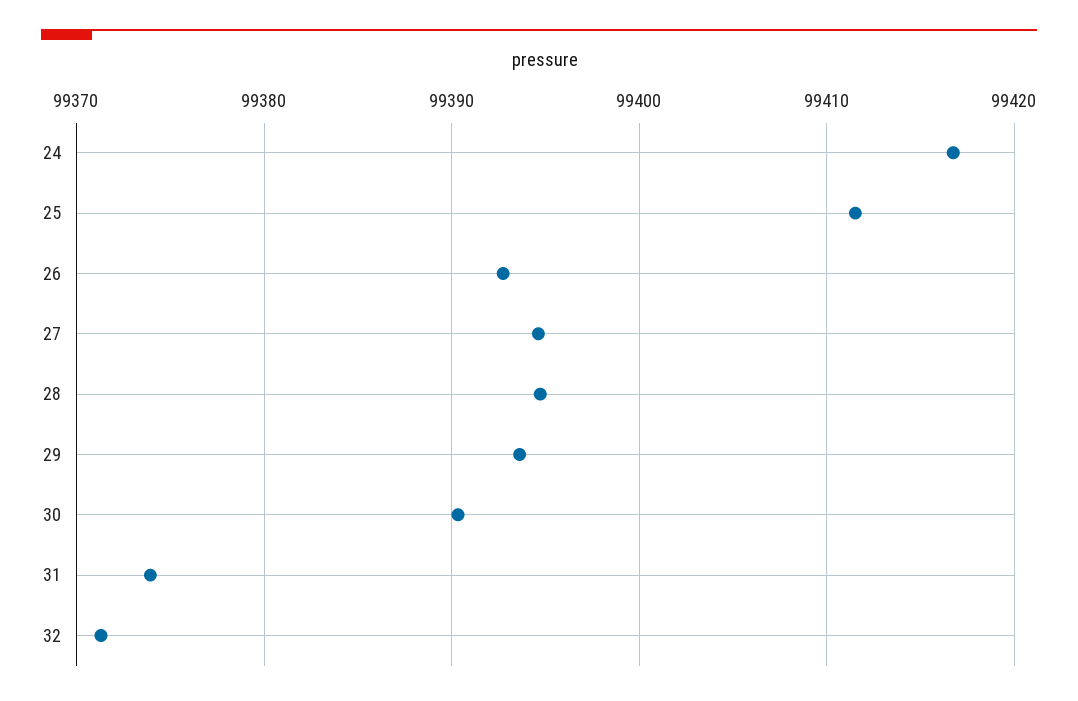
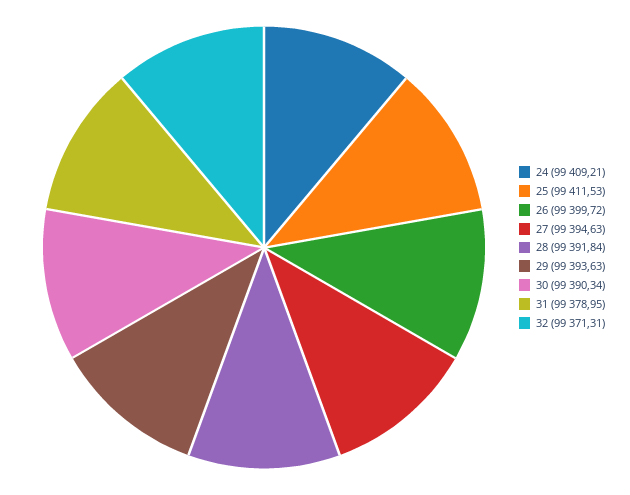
24: 99417 -> 99409.21
26: 99393 -> 99399.72
28: 99395 -> 99391.84
31: 99374 -> 99378.95

